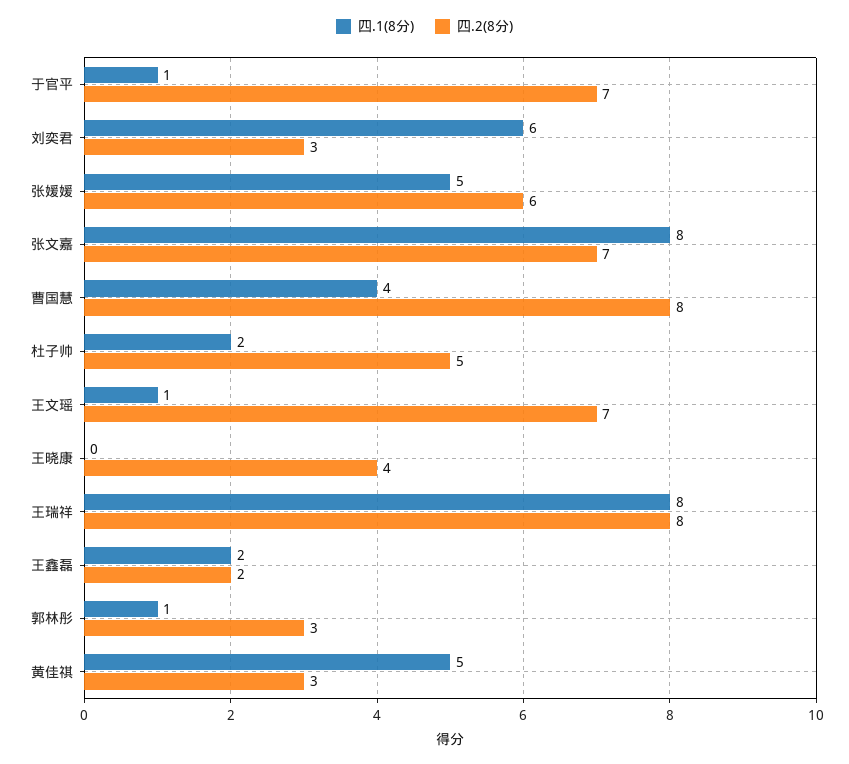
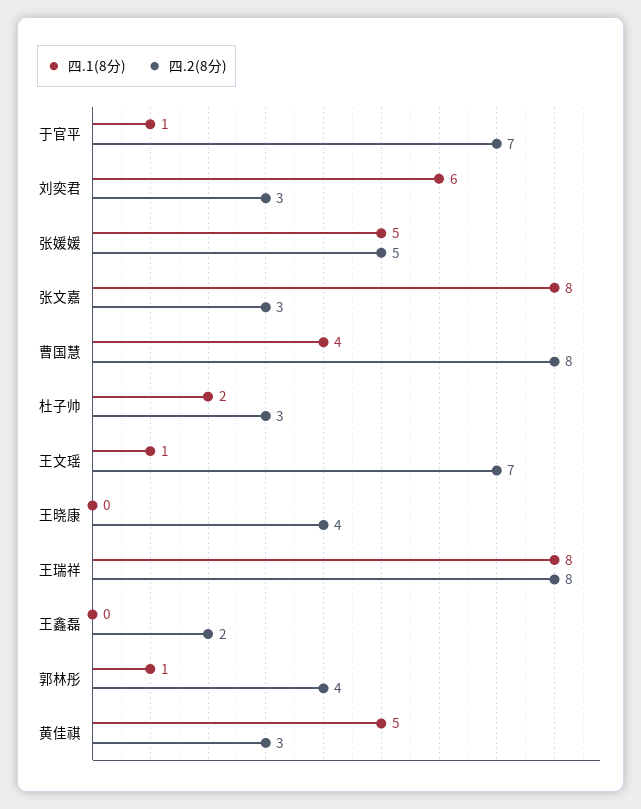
四.2(8分), 张媛媛: 6 -> 5
四.2(8分), 张文嘉: 7 -> 3
四.2(8分), 杜子帅: 5 -> 3
四.1(8分), 王鑫磊: 2 -> 0
四.2(8分), 郭林彤: 3 -> 4

